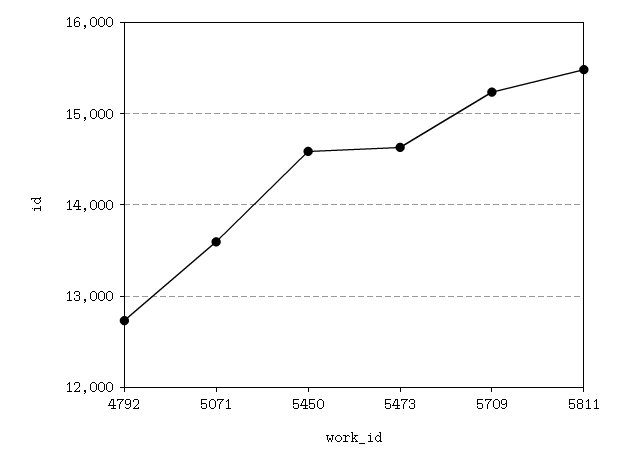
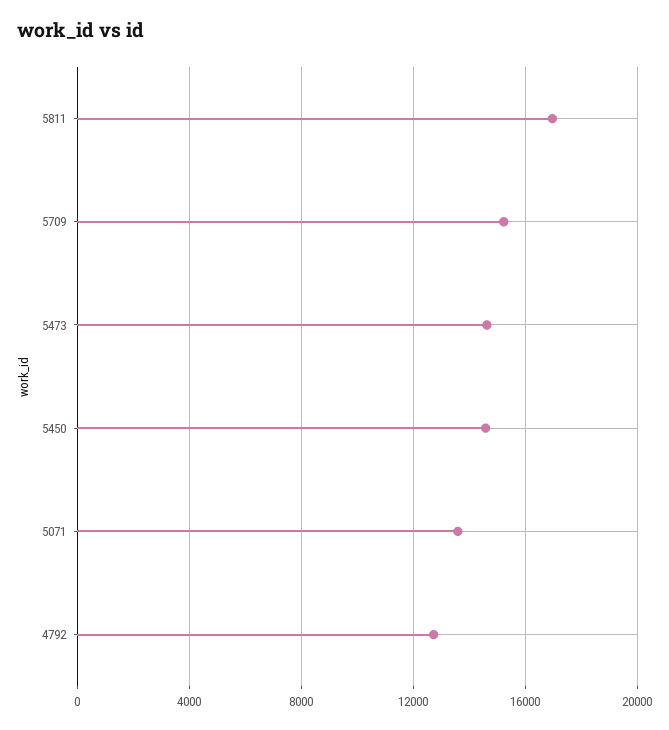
5811: 15500 -> 17000

